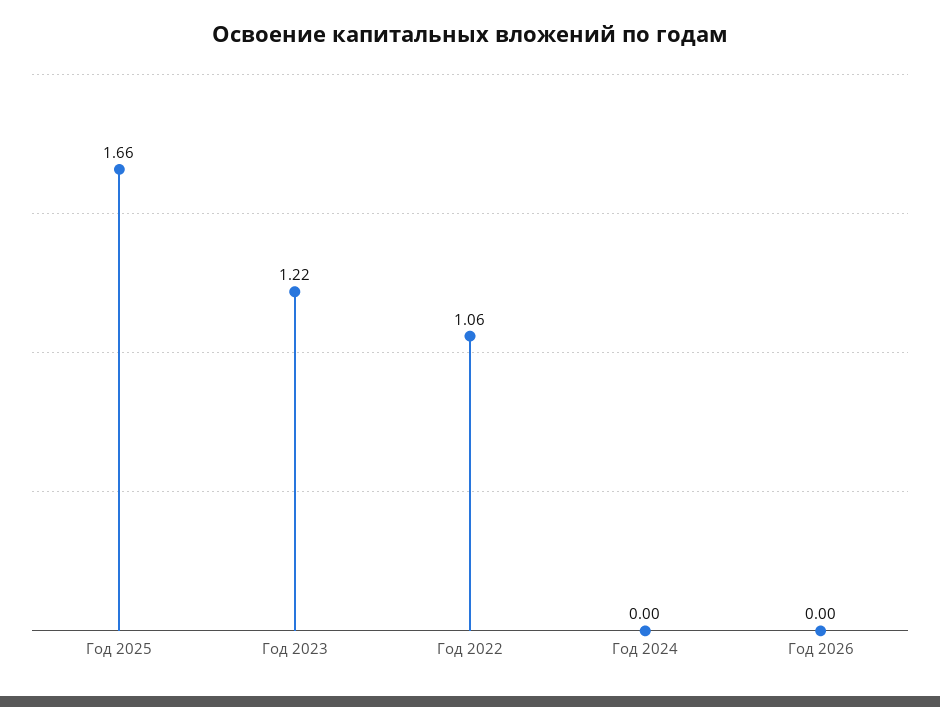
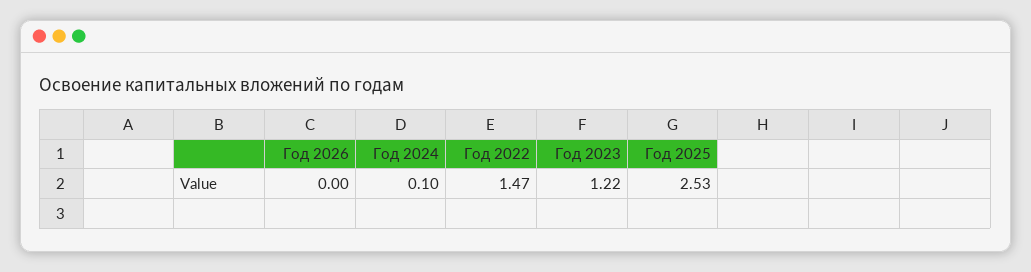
Год 2025: 1.66 -> 2.53
Год 2022: 1.06 -> 1.47
Год 2024: 0 -> 0.1

